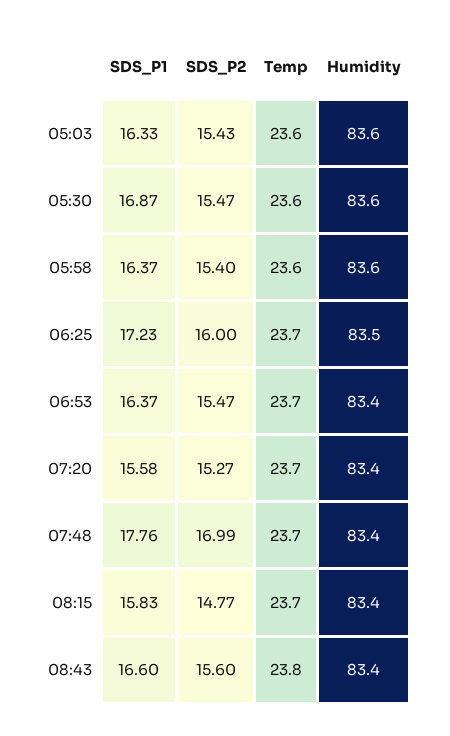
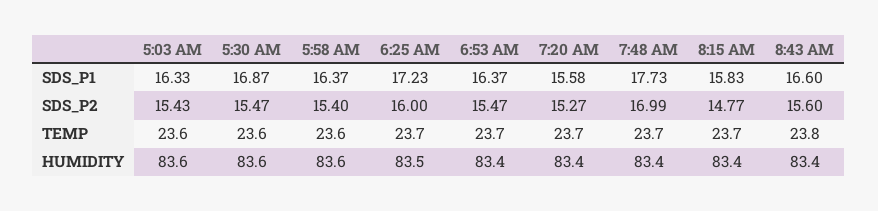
SDS_P1, 07:48: 17.76 -> 17.73

